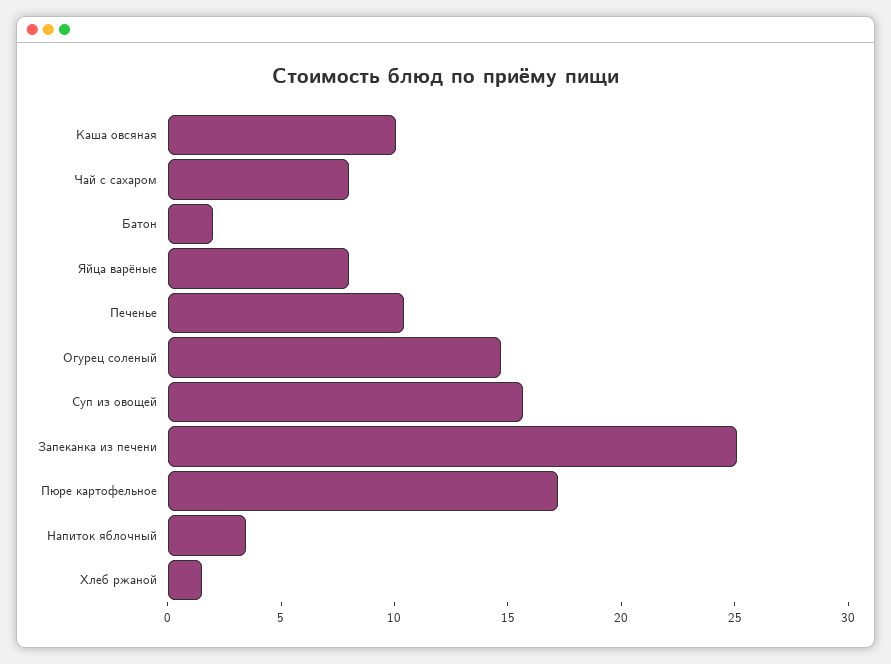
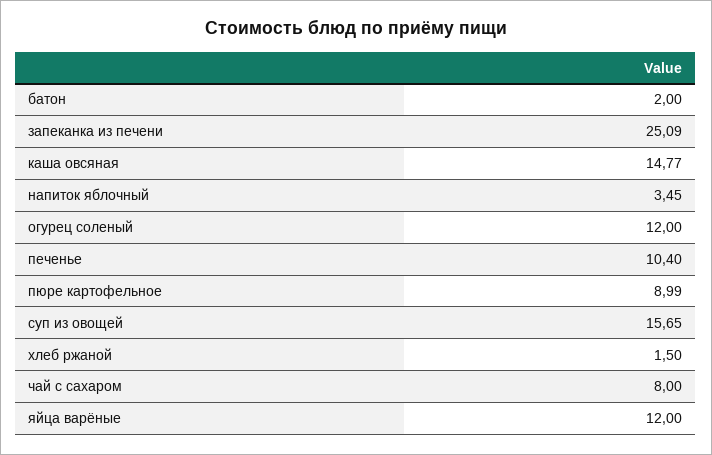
Каша овсяная: 10 -> 14.77
Яйца варёные: 8 -> 12
Огурец соленый: 15 -> 12
Пюре картофельное: 17 -> 8.99

